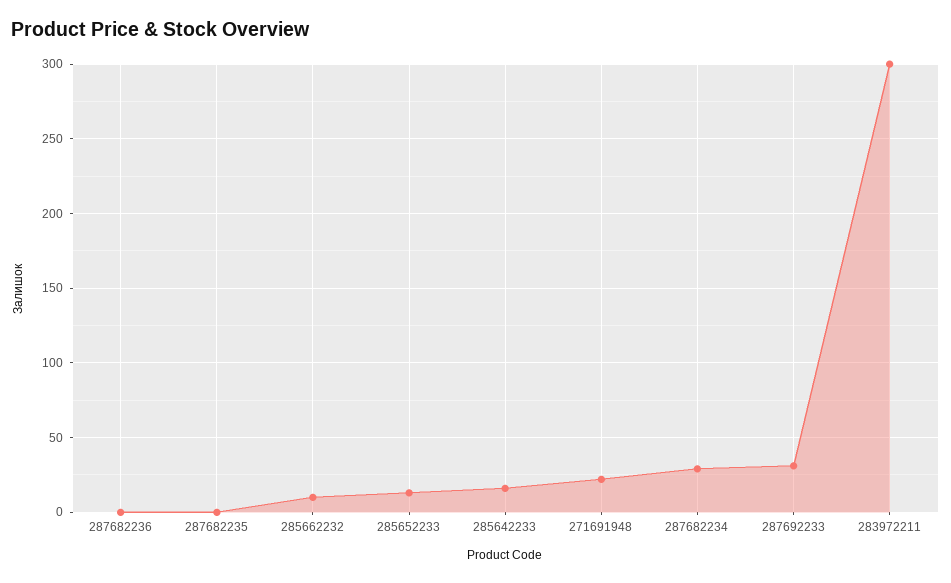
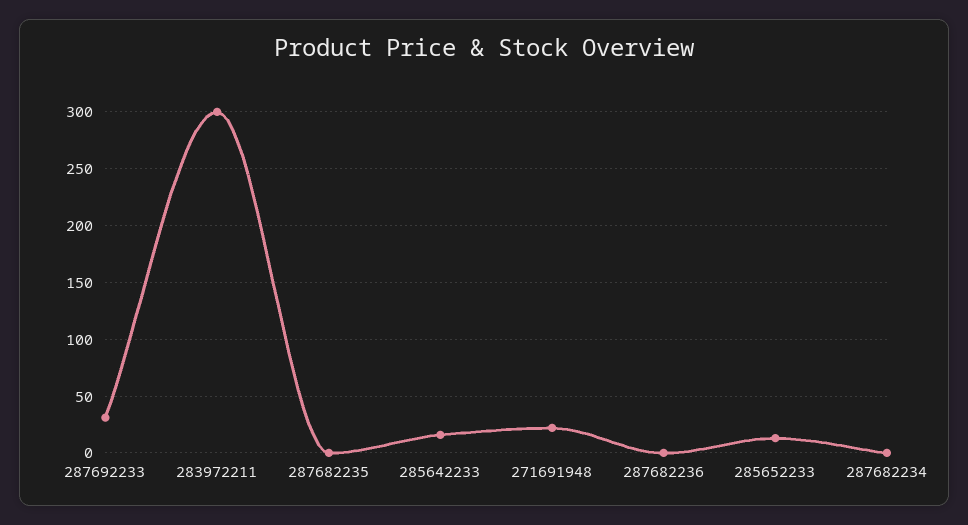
285662232: 10 -> none
287682234: 30 -> 0

